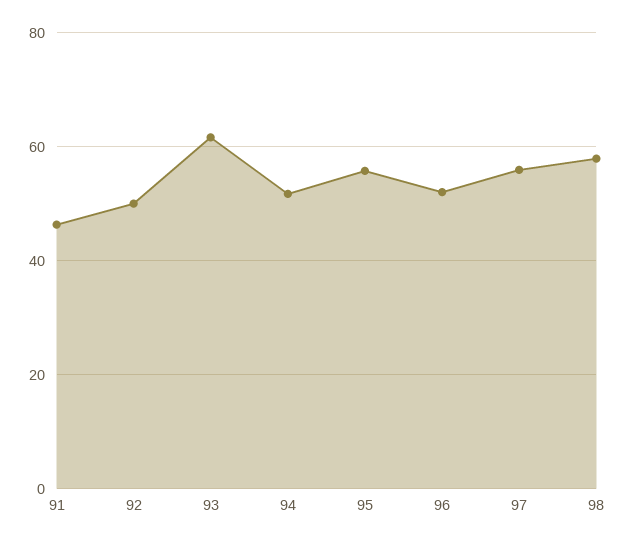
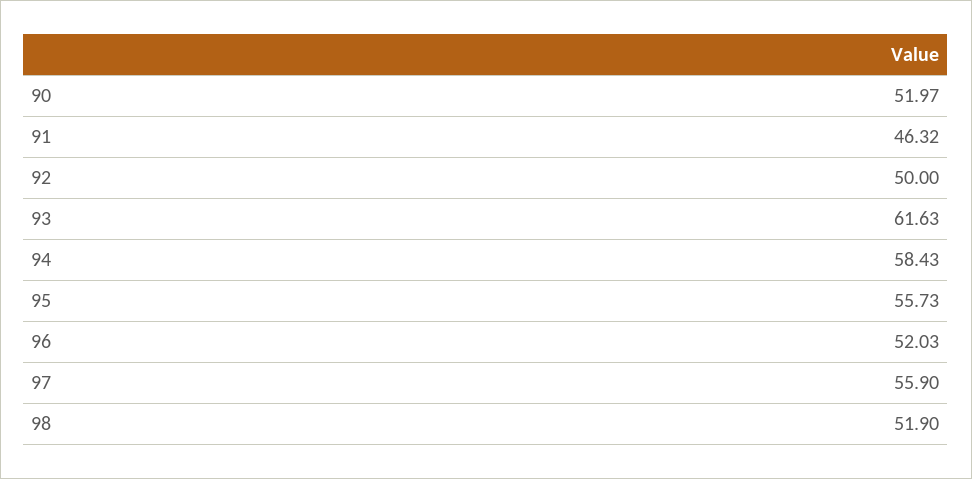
94: 52 -> 58.43
98: 58 -> 51.9
90: none -> 51.97

